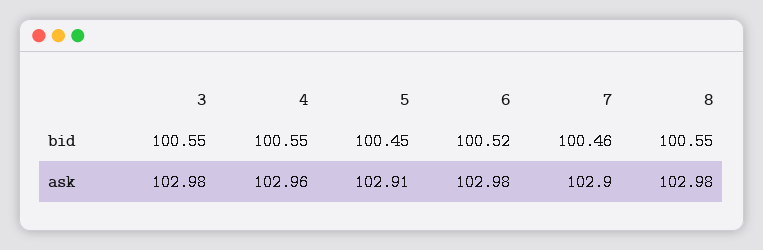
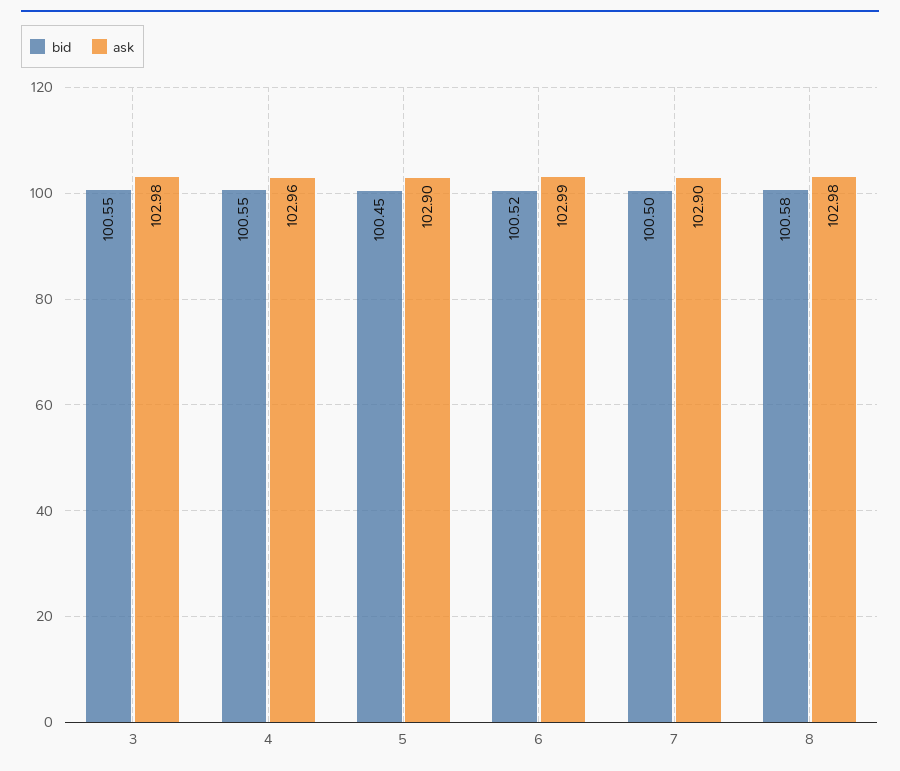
bid, 7: 100.46 -> 100.5
bid, 8: 100.55 -> 100.58
ask, 5: 102.91 -> 102.9
ask, 6: 102.98 -> 102.99

